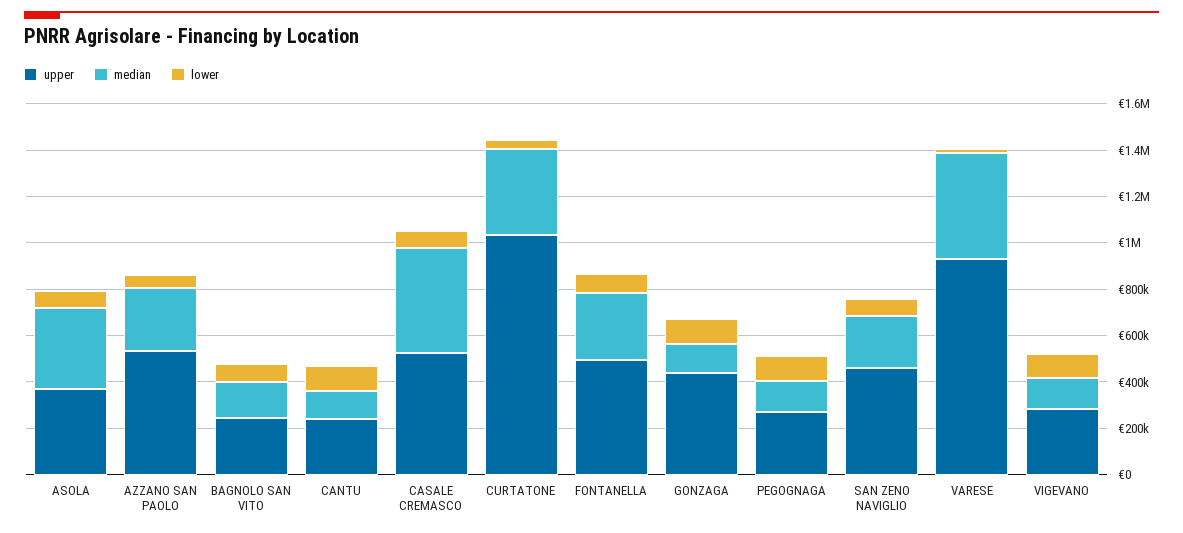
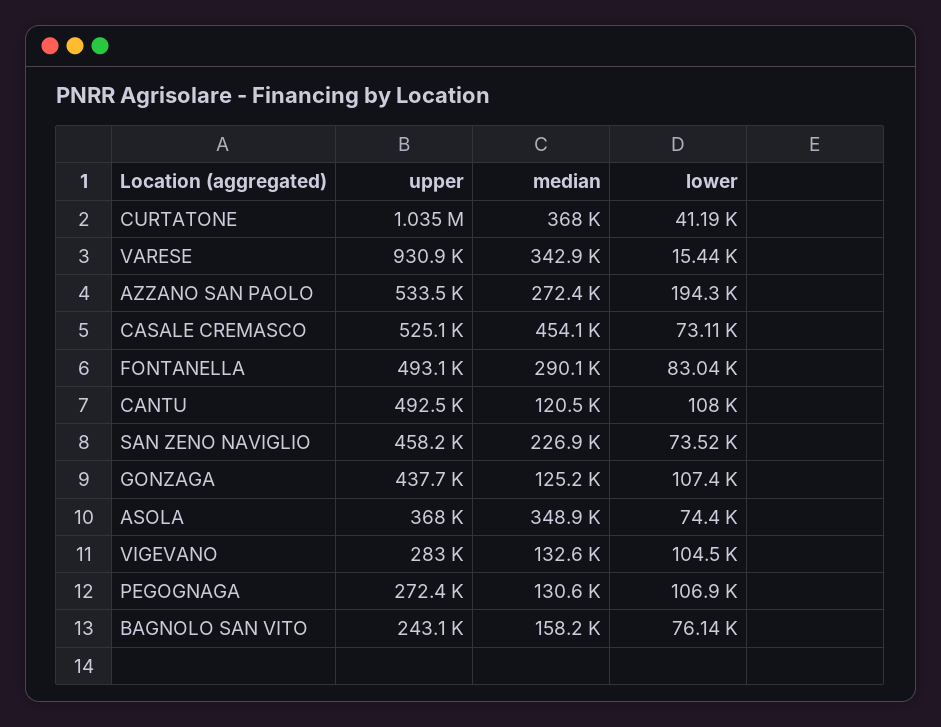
lower, AZZANO SAN PAOLO: 50000 -> 194300
upper, CANTU: 250000 -> 492500
median, VARESE: 450000 -> 342900

